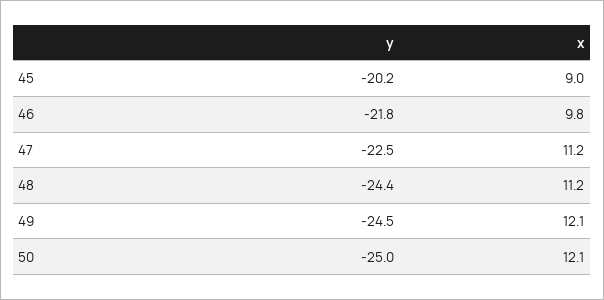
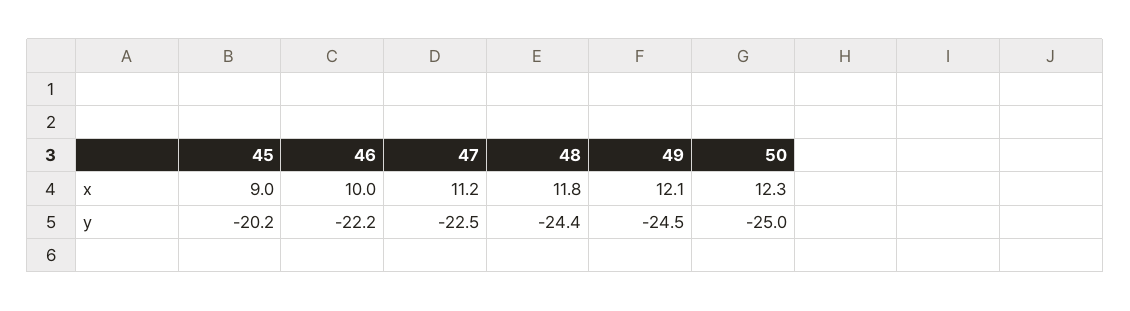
y, 46: -21.8 -> -22.2
x, 46: 9.8 -> 10
x, 48: 11.2 -> 11.8
x, 50: 12.1 -> 12.3

